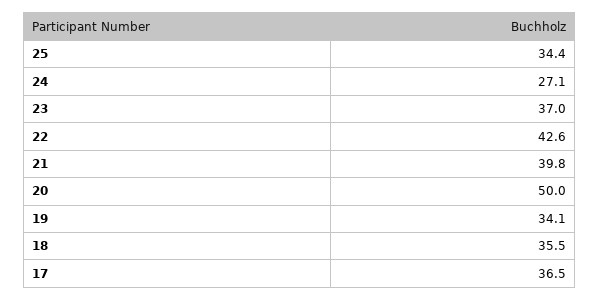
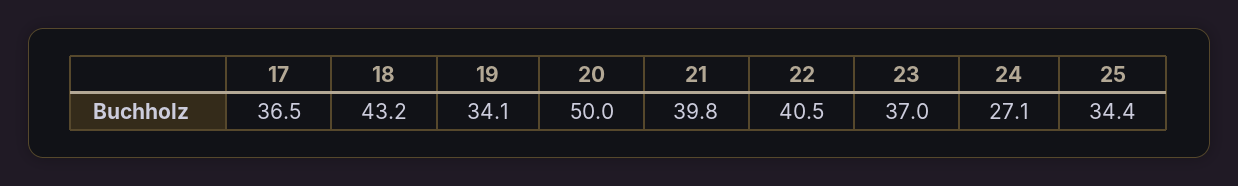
22: 42.6 -> 40.5
18: 35.5 -> 43.2

